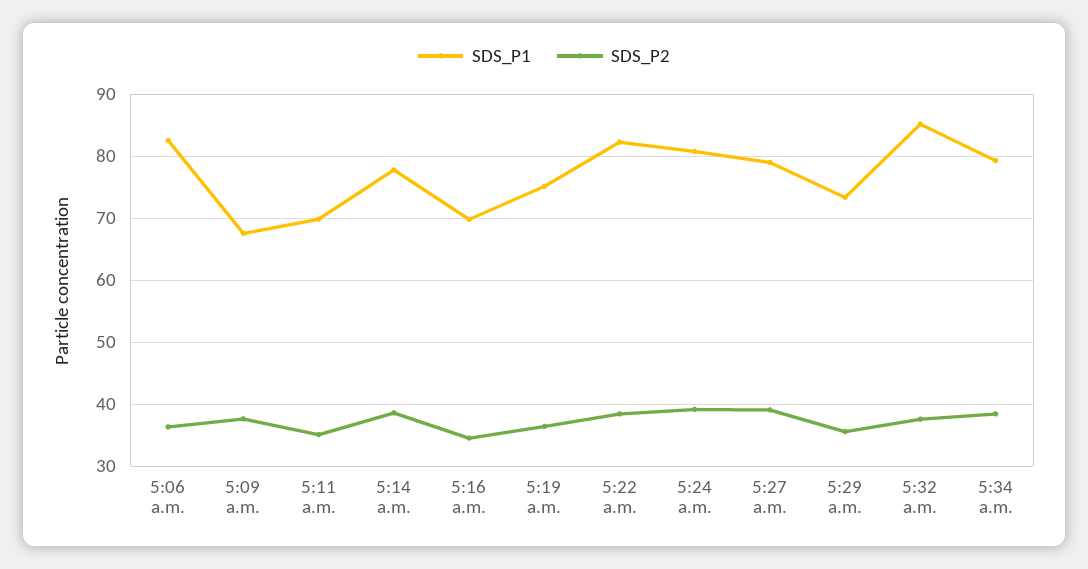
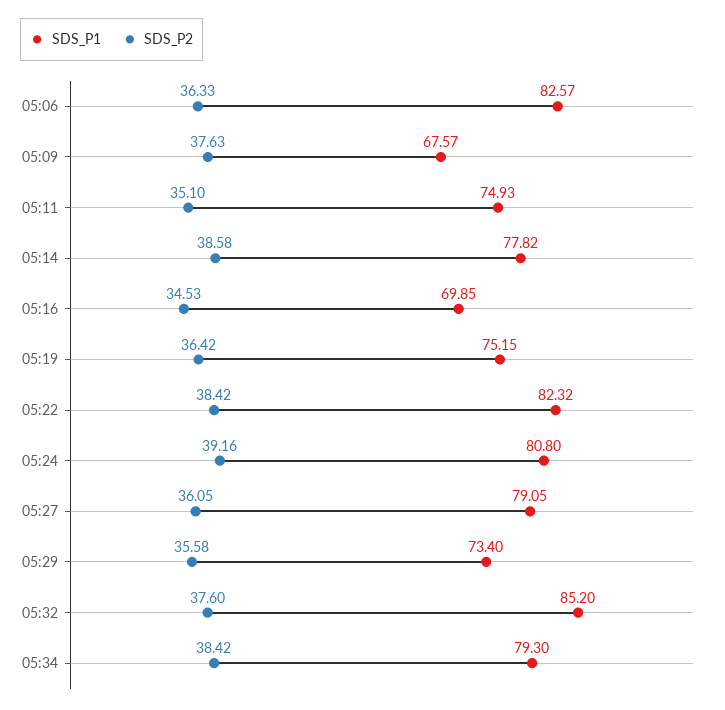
SDS_P1, 5:11 a.m.: 70 -> 74.93
SDS_P2, 5:27 a.m.: 39 -> 36.05

